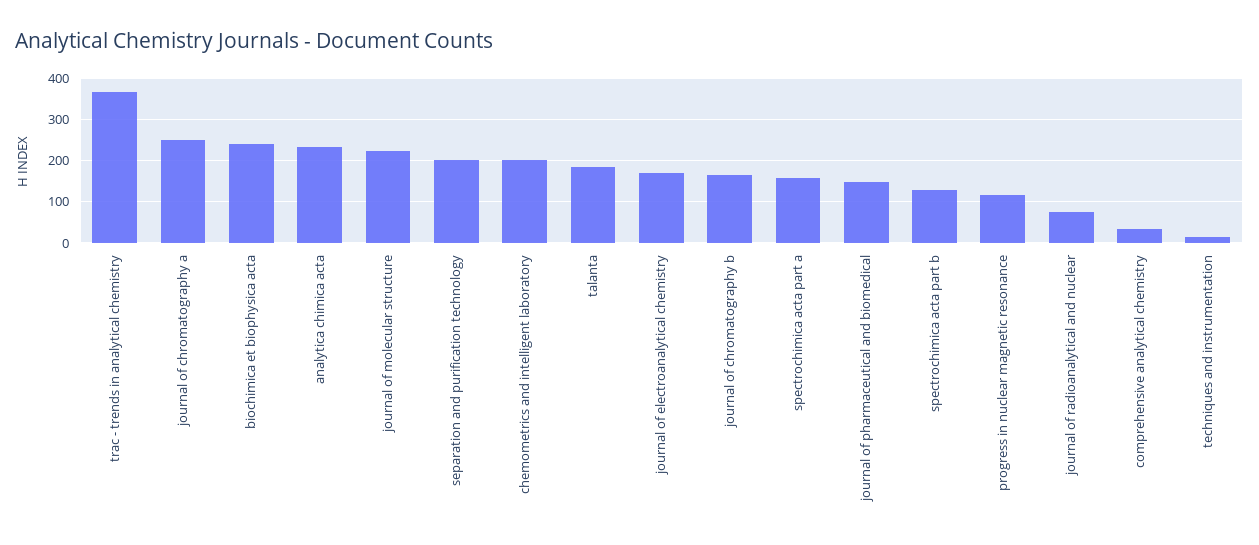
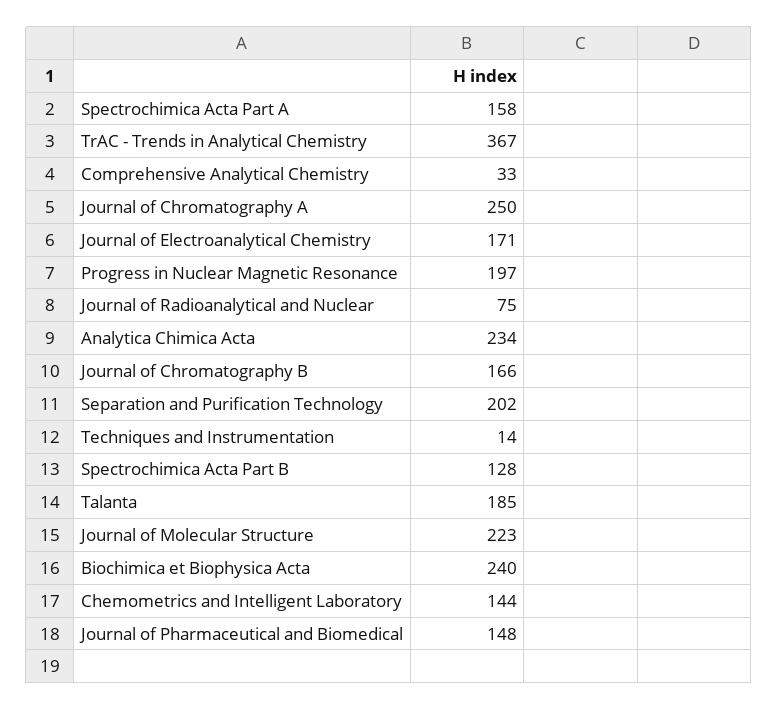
chemometrics and intelligent laboratory: 200 -> 144
progress in nuclear magnetic resonance: 120 -> 197

